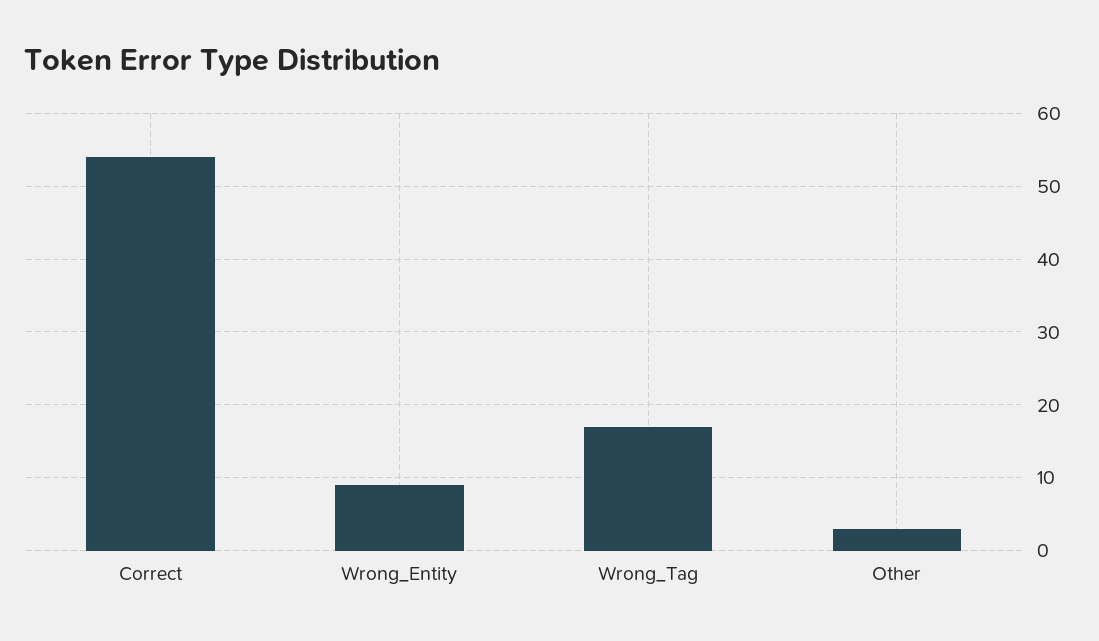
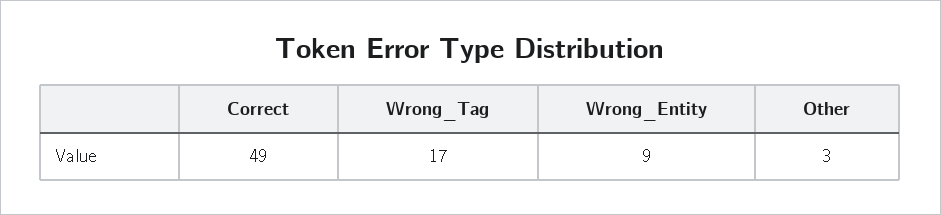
Correct: 54 -> 49

